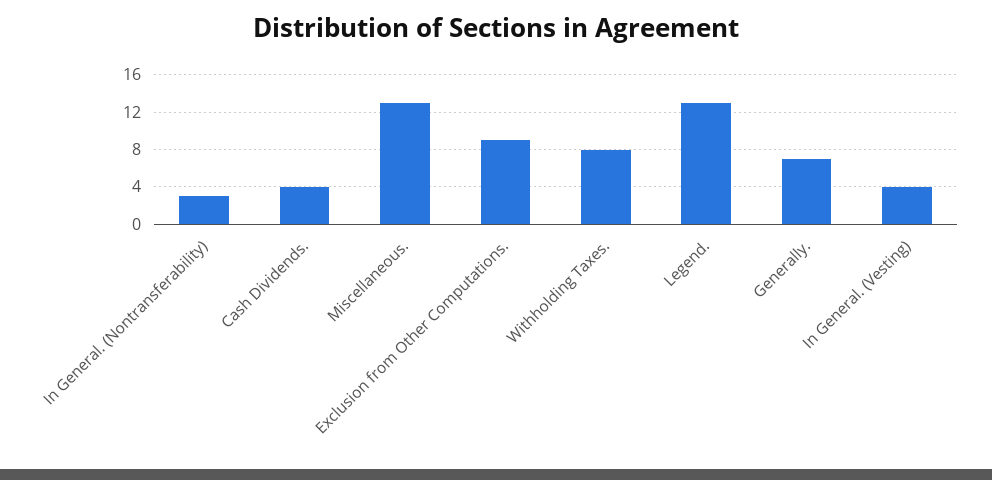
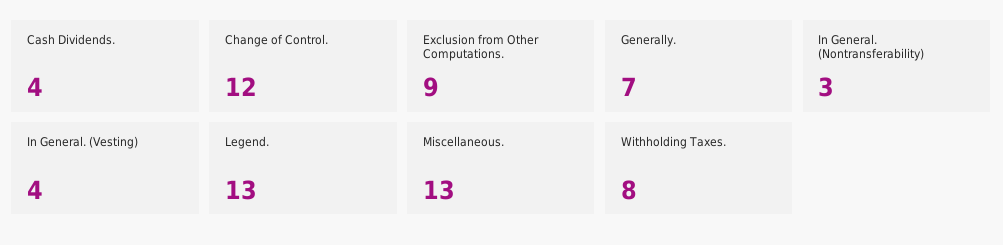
Change of Control.: none -> 12

